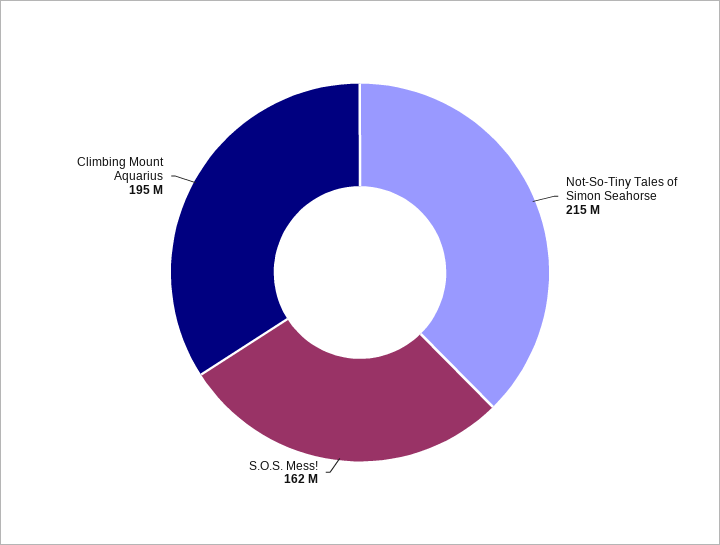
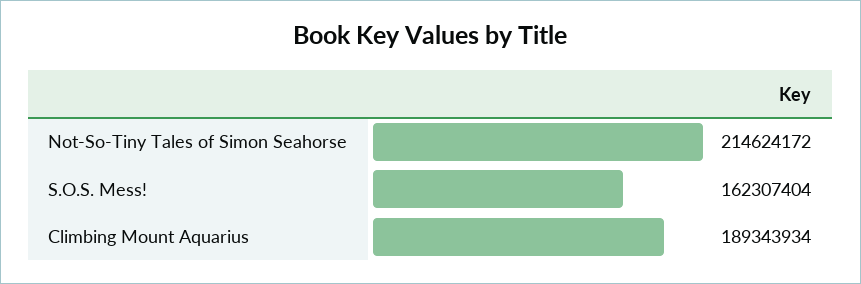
Climbing Mount Aquarius: 195000000 -> 189343934

